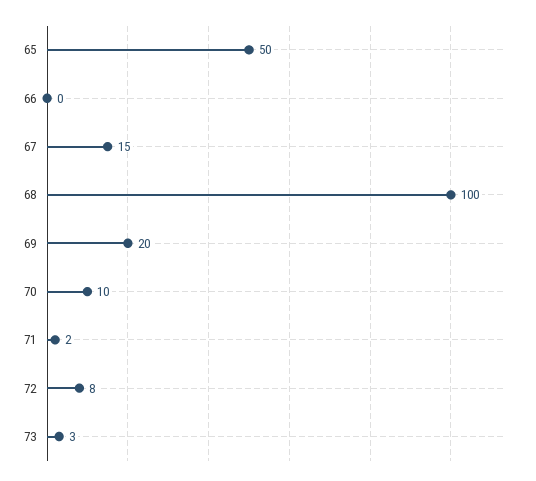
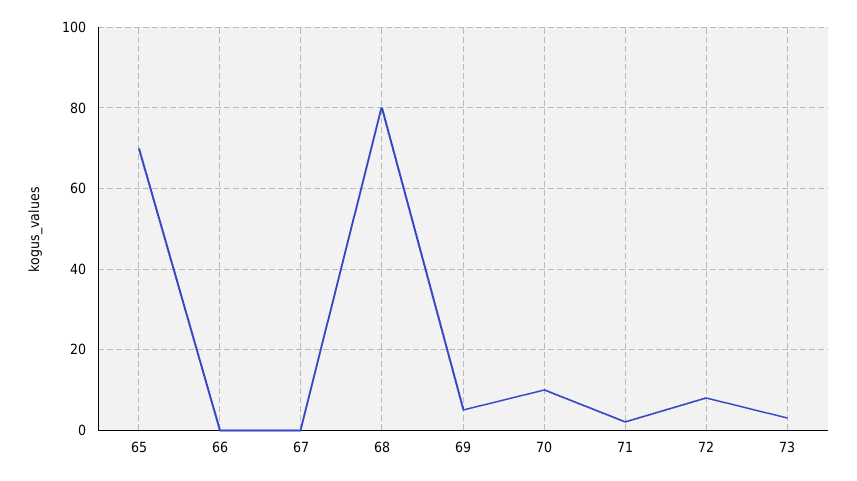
65: 50 -> 70
67: 15 -> 0
68: 100 -> 80
69: 20 -> 5

